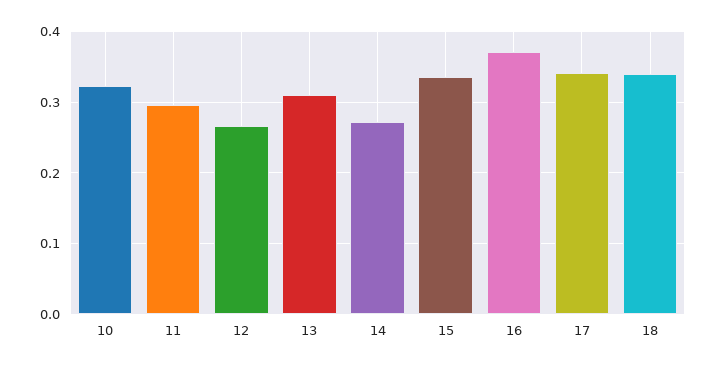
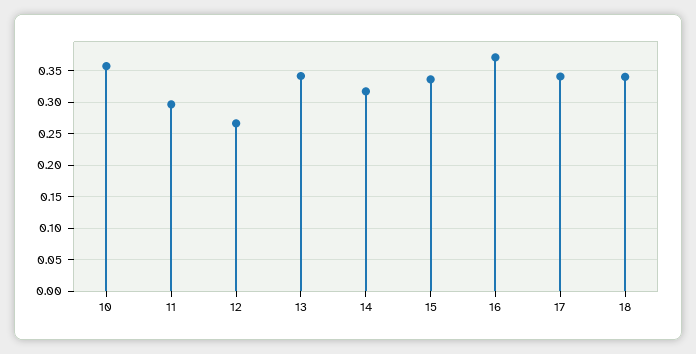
10: 0.32 -> 0.36
13: 0.31 -> 0.34
14: 0.27 -> 0.32

